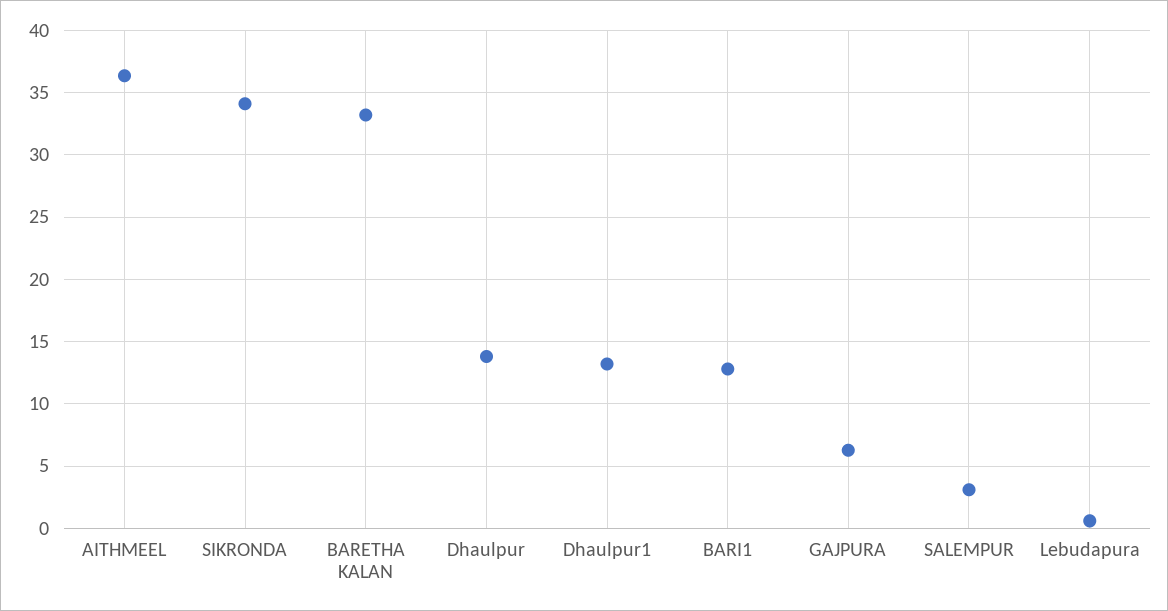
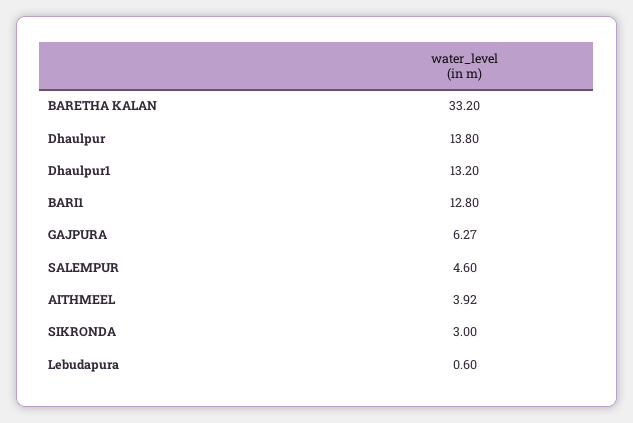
AITHMEEL: 36.5 -> 3.92
SIKRONDA: 34 -> 3
SALEMPUR: 3 -> 4.6

